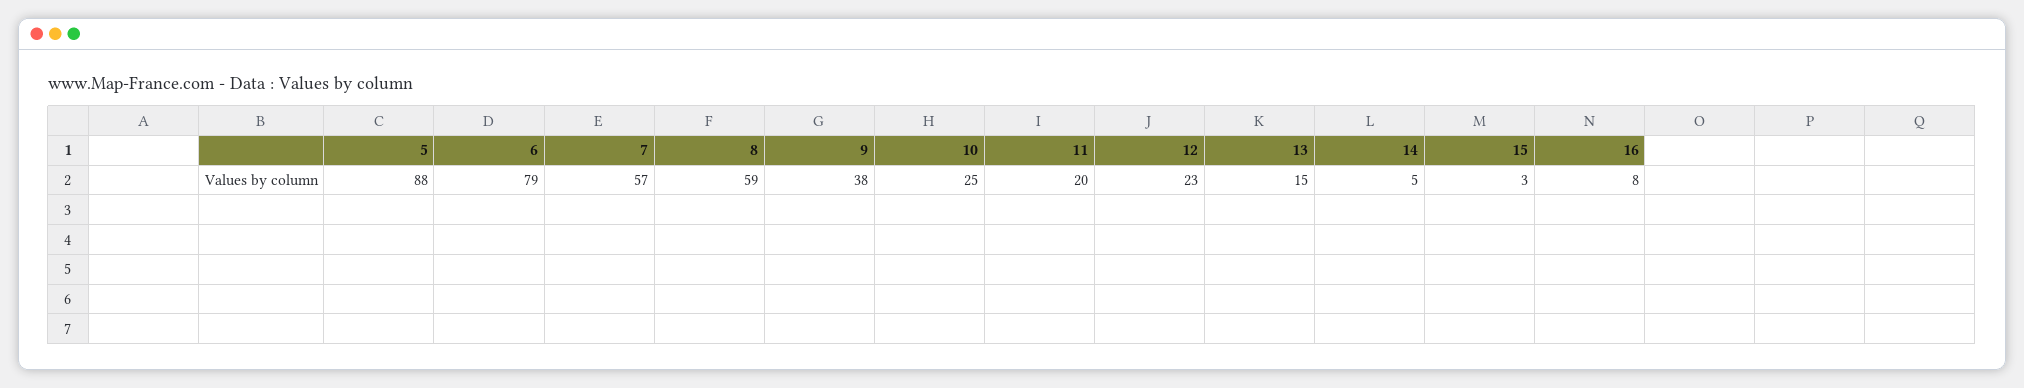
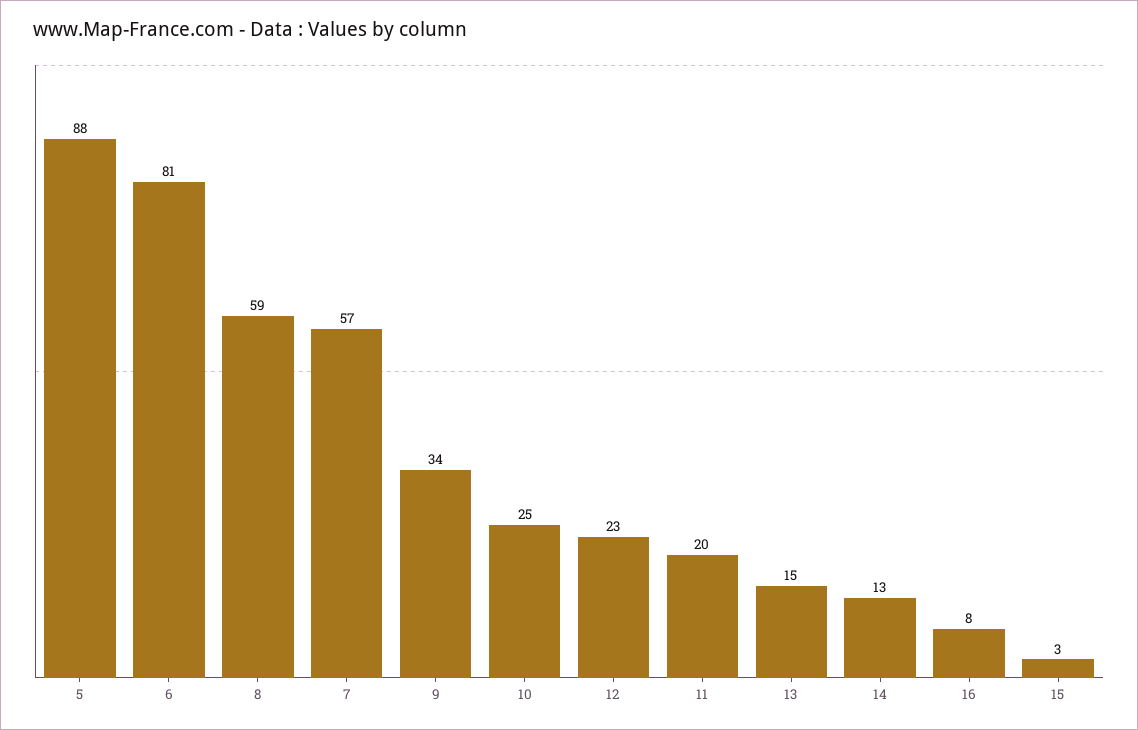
6: 79 -> 81
9: 38 -> 34
14: 5 -> 13

